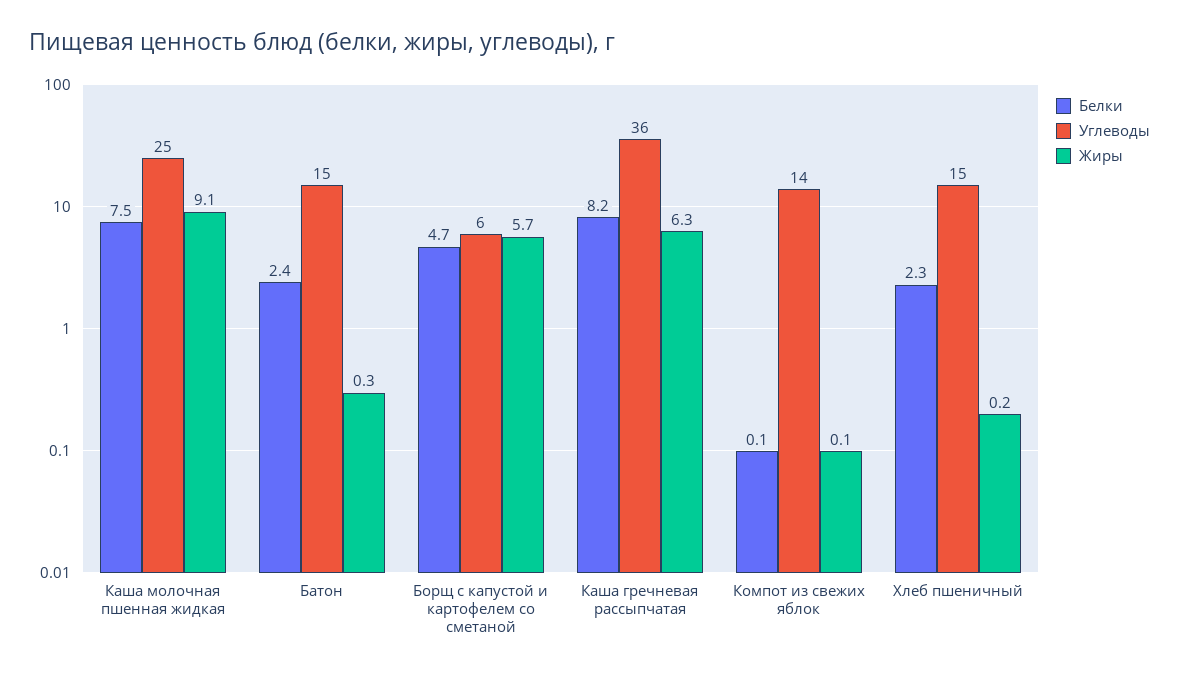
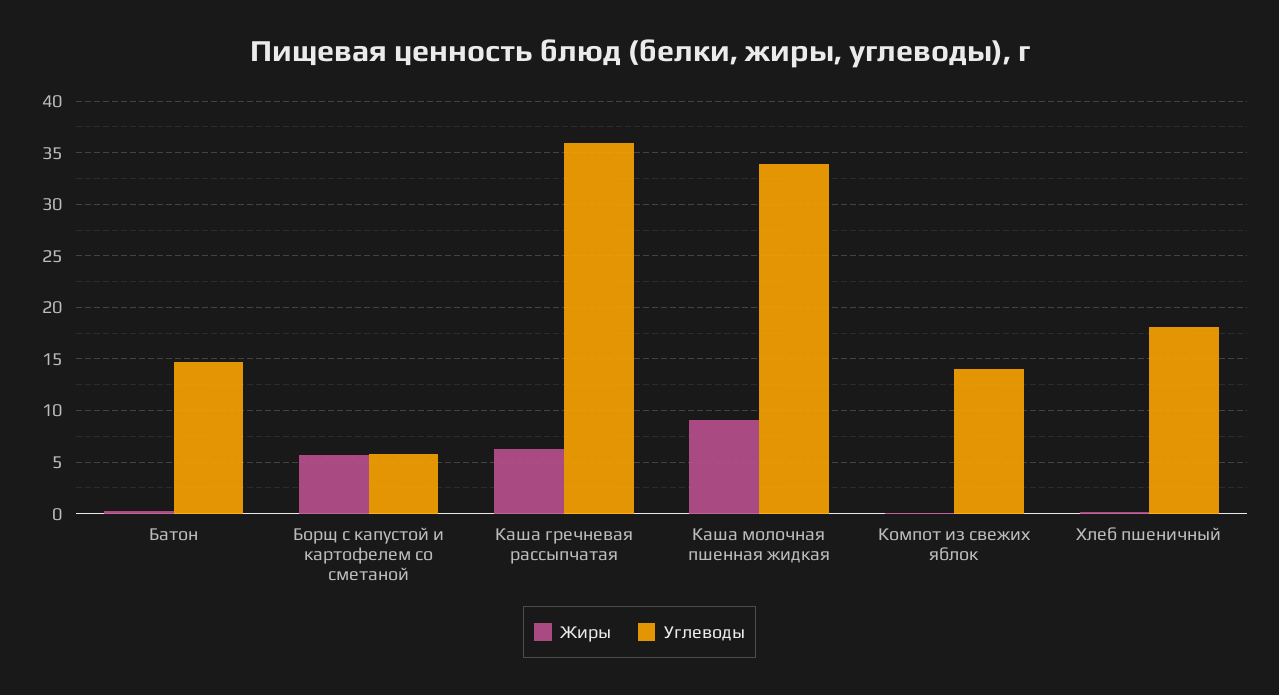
Белки, Каша молочная пшенная жидкая: 7.5 -> none
Углеводы, Каша молочная пшенная жидкая: 25 -> 34
Белки, Батон: 2.4 -> none
Белки, Борщ с капустой и картофелем со сметаной: 4.7 -> none
Белки, Каша гречневая рассыпчатая: 8.2 -> none
Белки, Компот из свежих яблок: 0.1 -> none
Белки, Хлеб пшеничный: 2.3 -> none
Углеводы, Хлеб пшеничный: 15 -> 18

